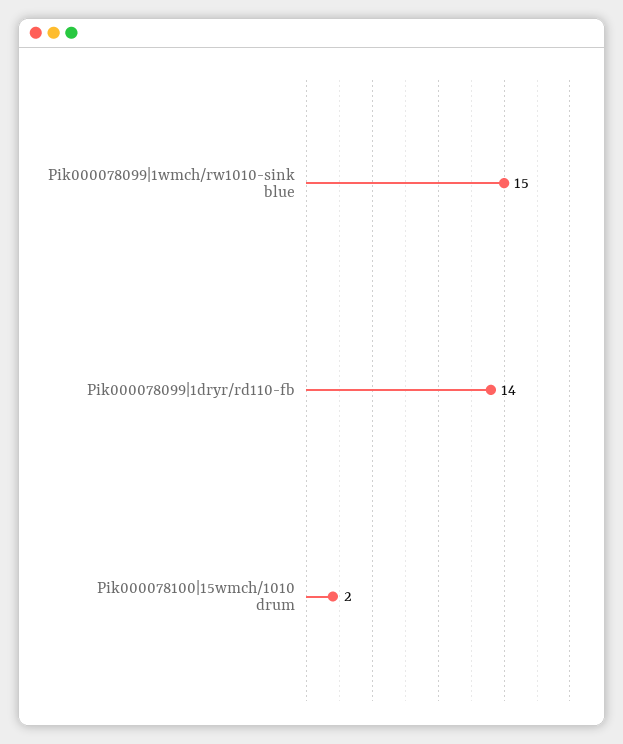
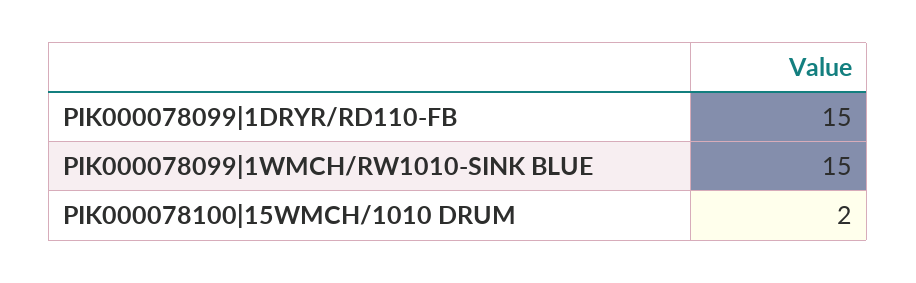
Pik000078099|1dryr/rd110-fb: 14 -> 15

